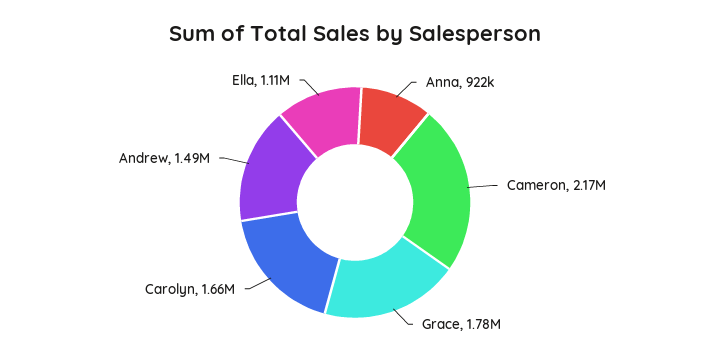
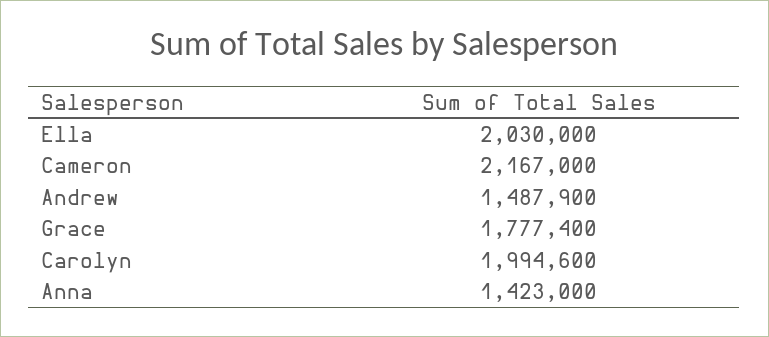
Anna: 922000 -> 1423000
Carolyn: 1660000 -> 1994600
Ella: 1110000 -> 2030000

